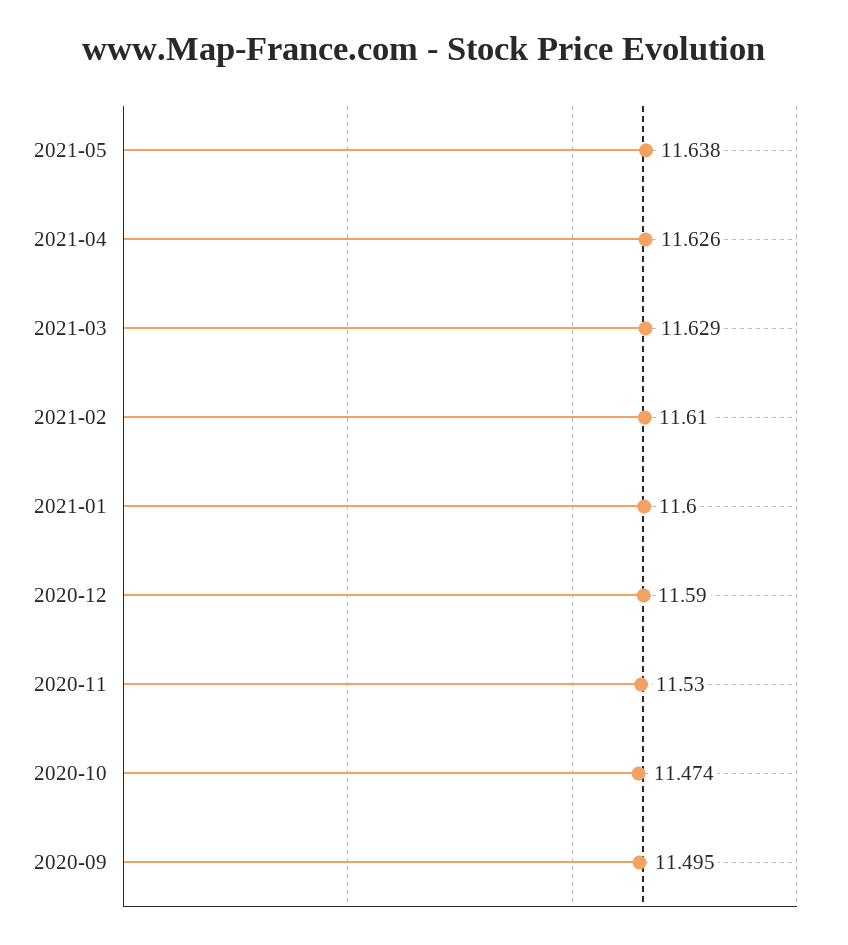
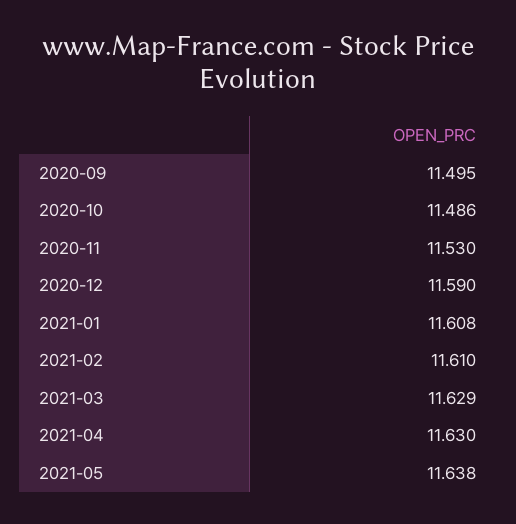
2021-04: 11.626 -> 11.63
2021-01: 11.6 -> 11.608
2020-10: 11.474 -> 11.486

